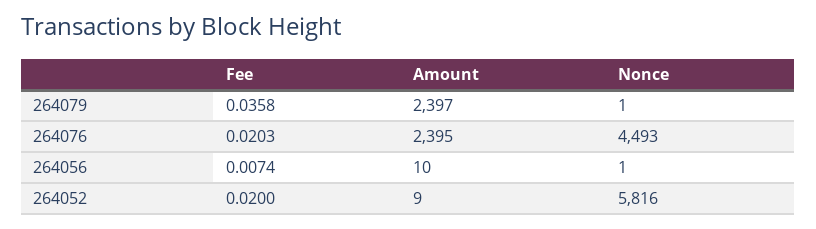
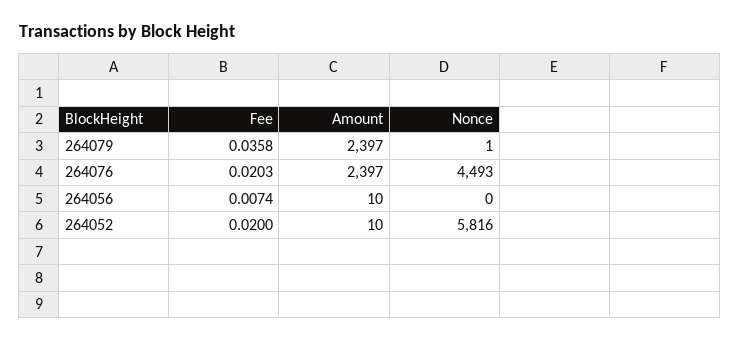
Amount, 264076: 2395 -> 2397
Nonce, 264056: 1 -> 0
Amount, 264052: 9 -> 10

